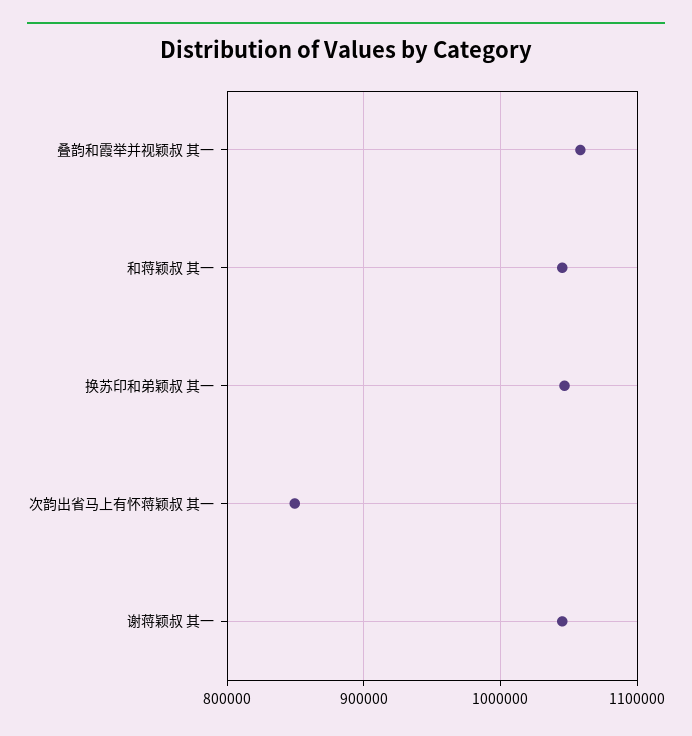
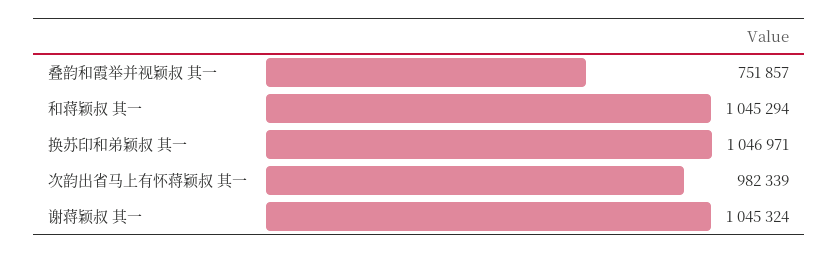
叠韵和霞举并视颖叔 其一: 1060000 -> 751857
次韵出省马上有怀蒋颖叔 其一: 850000 -> 982339

